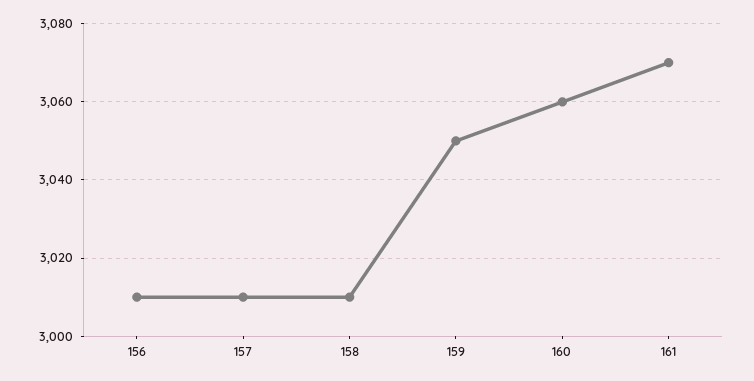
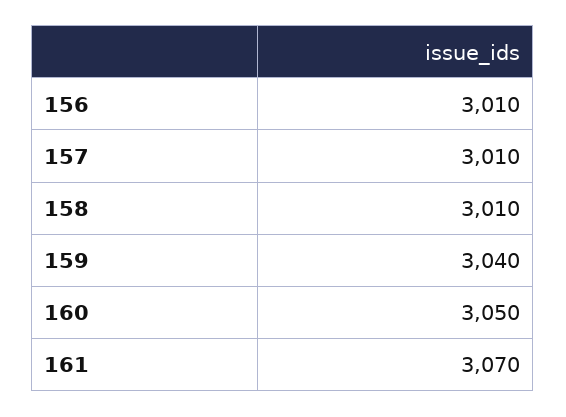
159: 3050 -> 3040
160: 3060 -> 3050

